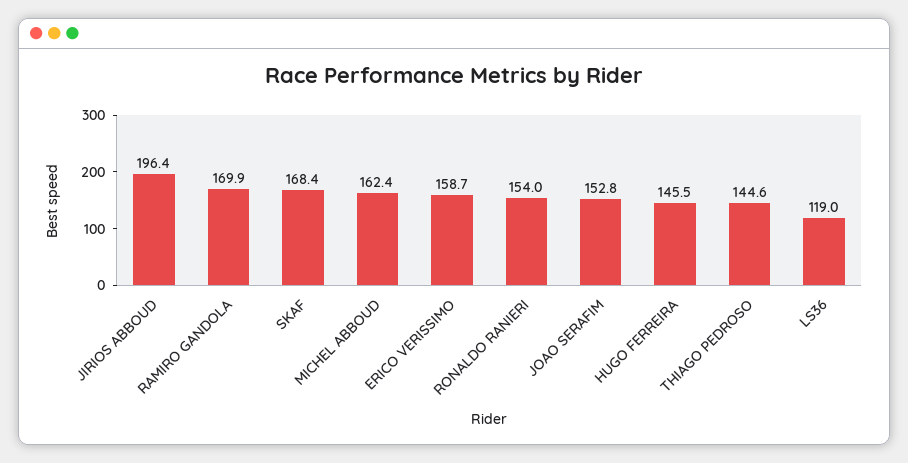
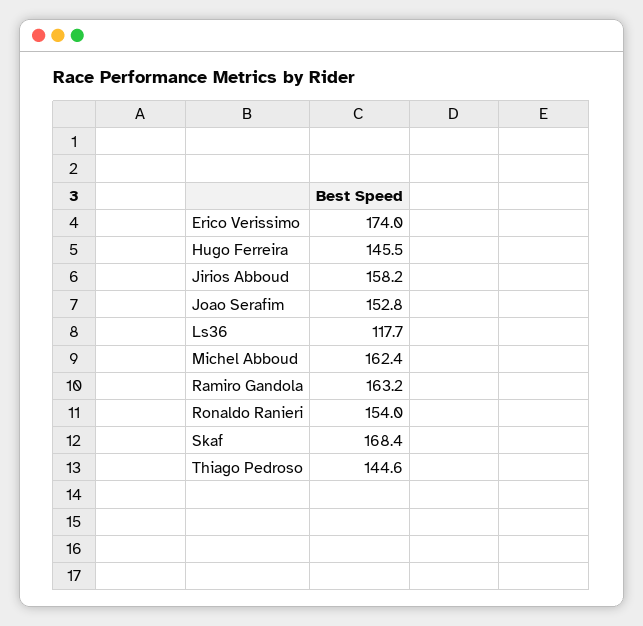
JIRIOS ABBOUD: 196.4 -> 158.2
RAMIRO GANDOLA: 169.9 -> 163.2
ERICO VERISSIMO: 158.7 -> 174
LS36: 119 -> 117.7

